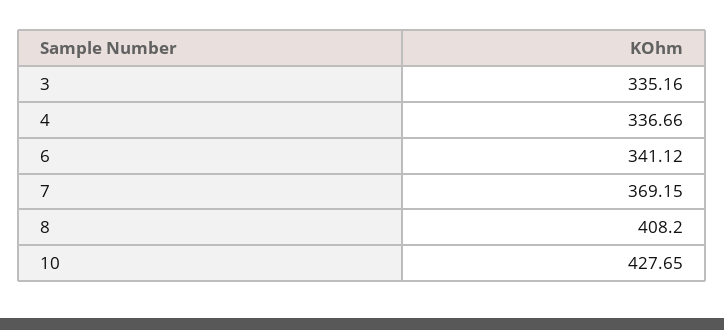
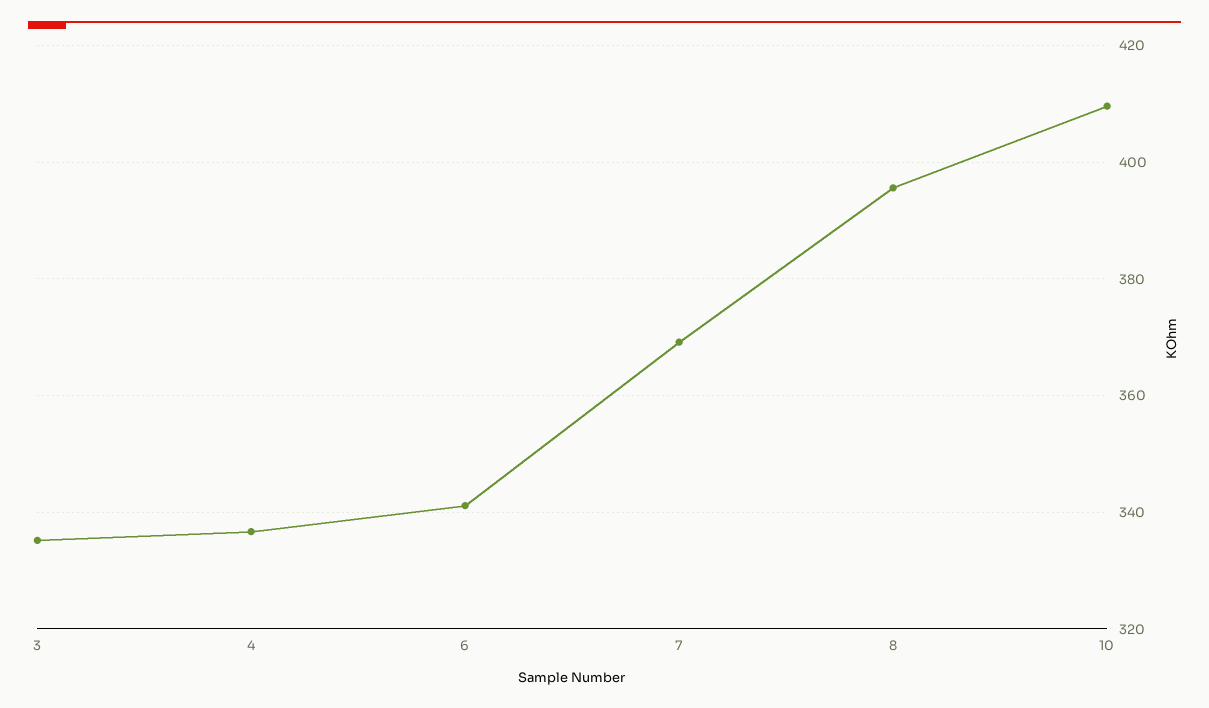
8: 408.2 -> 396
10: 427.65 -> 410

